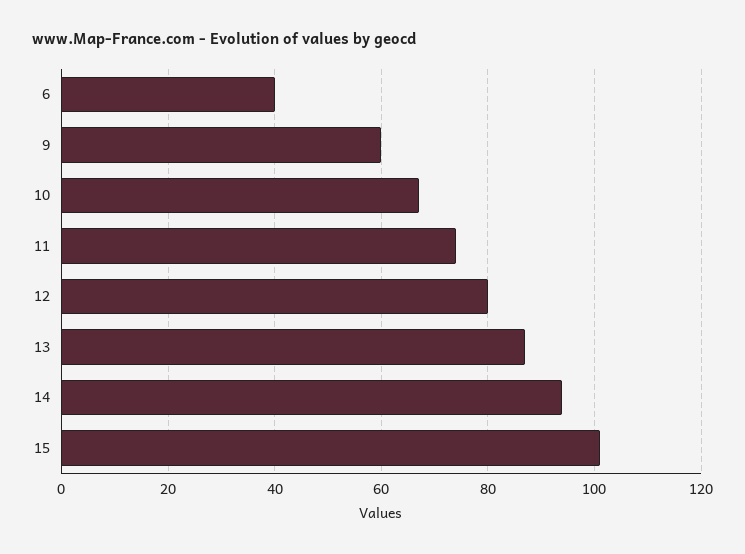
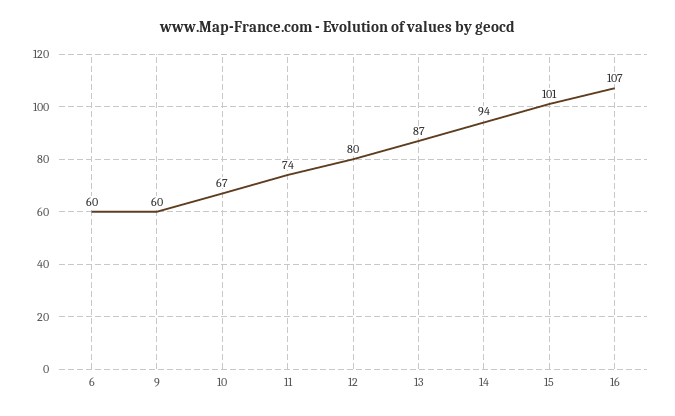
6: 40 -> 60
16: none -> 107

